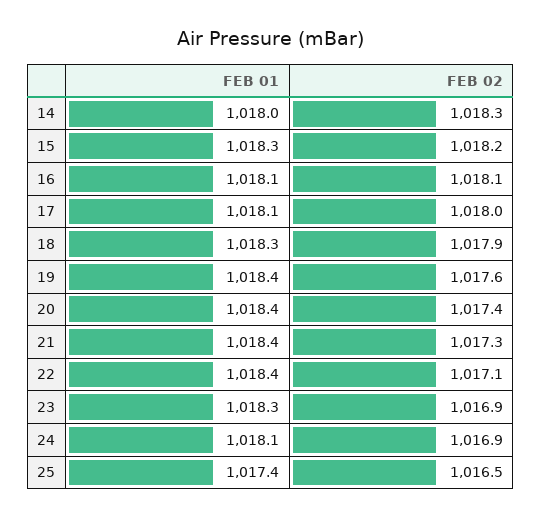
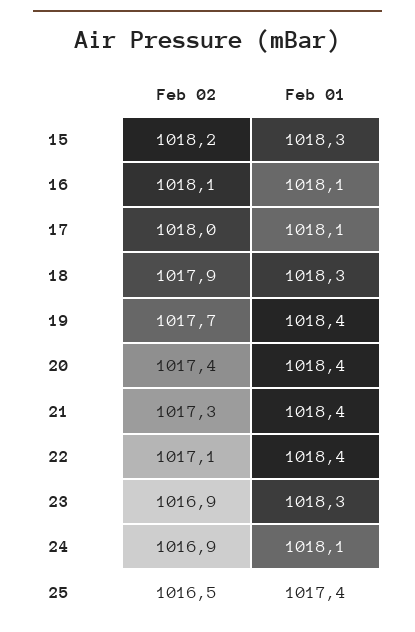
FEB 01, 14: 1018 -> none
FEB 02, 14: 1018.3 -> none
FEB 02, 19: 1017.6 -> 1017.7

